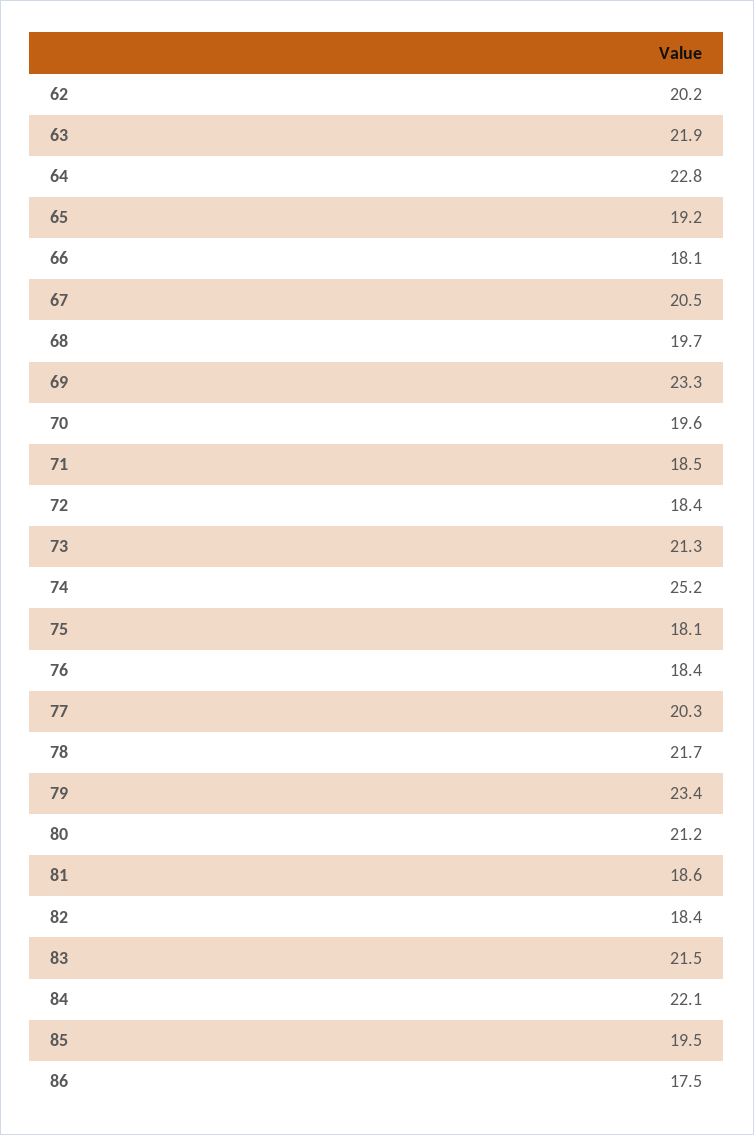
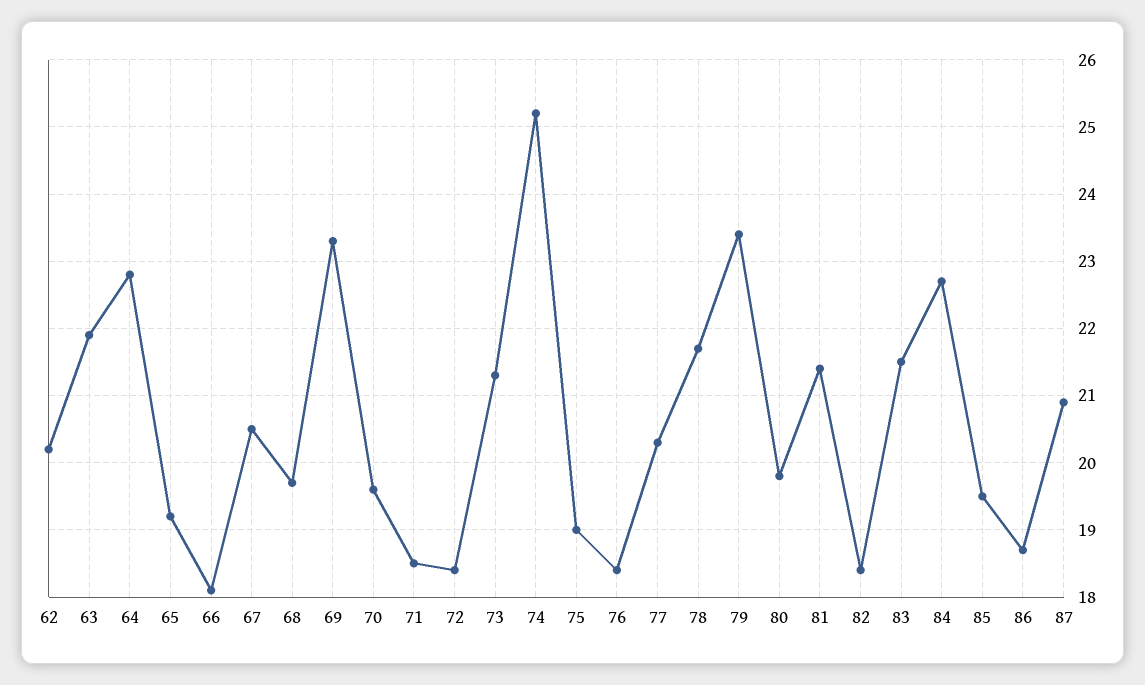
75: 18.1 -> 19
80: 21.2 -> 19.8
81: 18.6 -> 21.4
84: 22.1 -> 22.7
86: 17.5 -> 18.7
87: none -> 20.9

